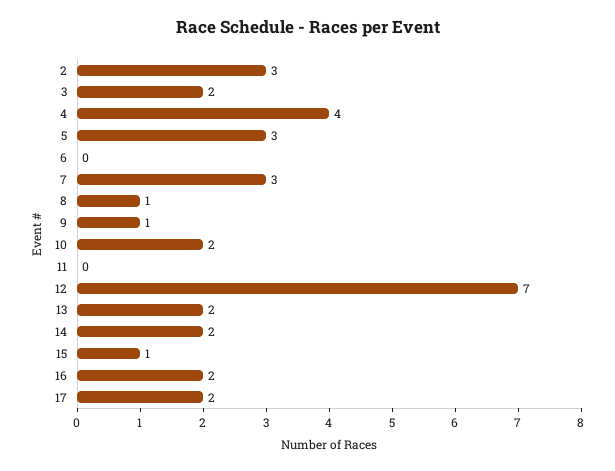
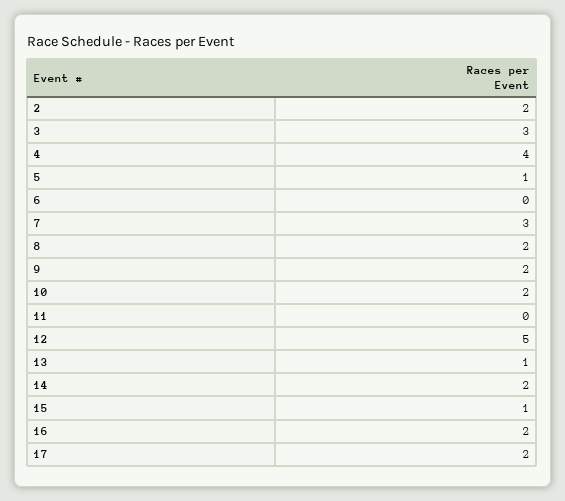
2: 3 -> 2
3: 2 -> 3
5: 3 -> 1
8: 1 -> 2
9: 1 -> 2
12: 7 -> 5
13: 2 -> 1

